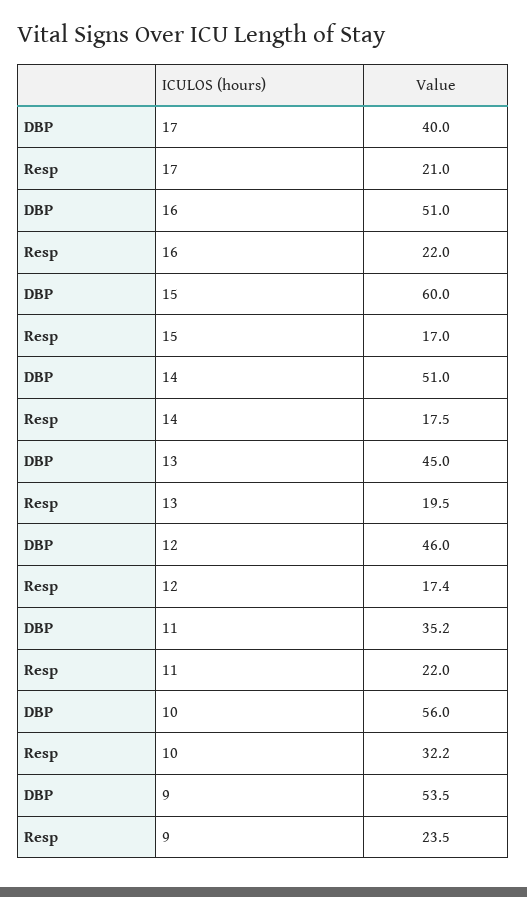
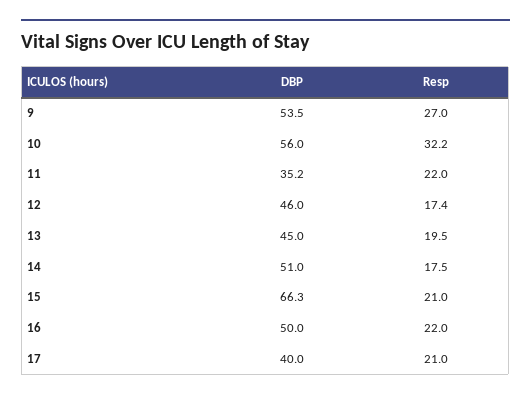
DBP, 16: 51 -> 50
DBP, 15: 60 -> 66.3
Resp, 15: 17 -> 21
Resp, 9: 23.5 -> 27

